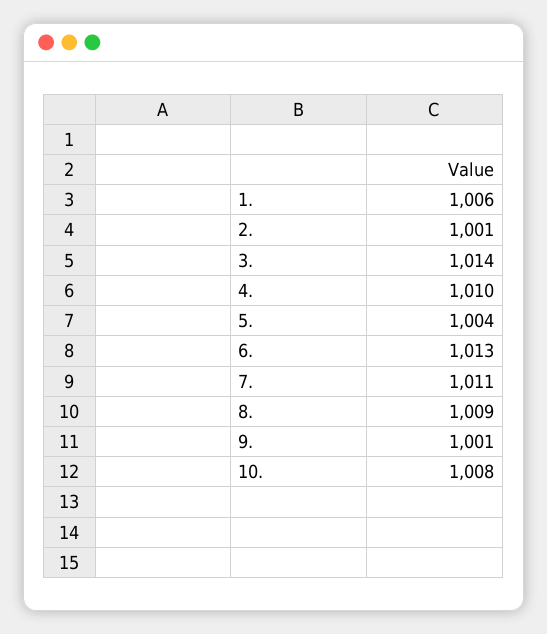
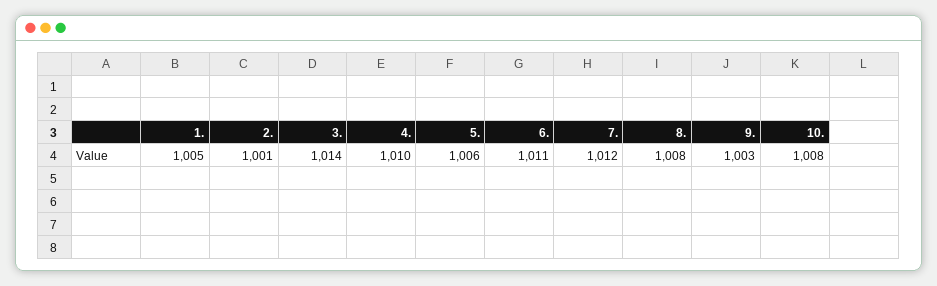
1.: 1006 -> 1005
5.: 1004 -> 1006
6.: 1013 -> 1011
7.: 1011 -> 1012
8.: 1009 -> 1008
9.: 1001 -> 1003

